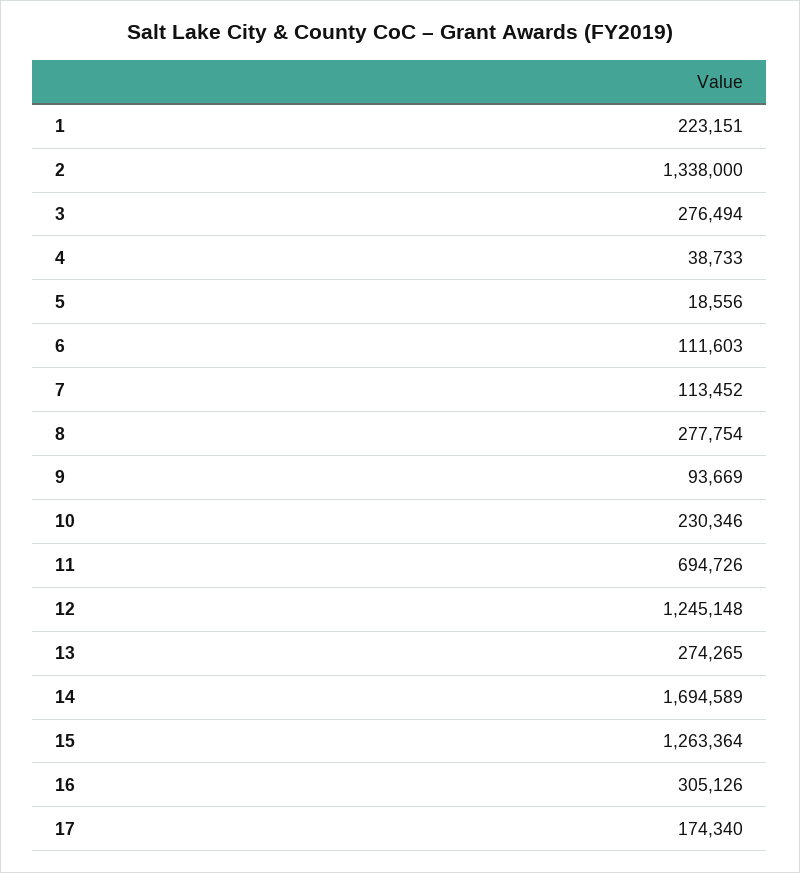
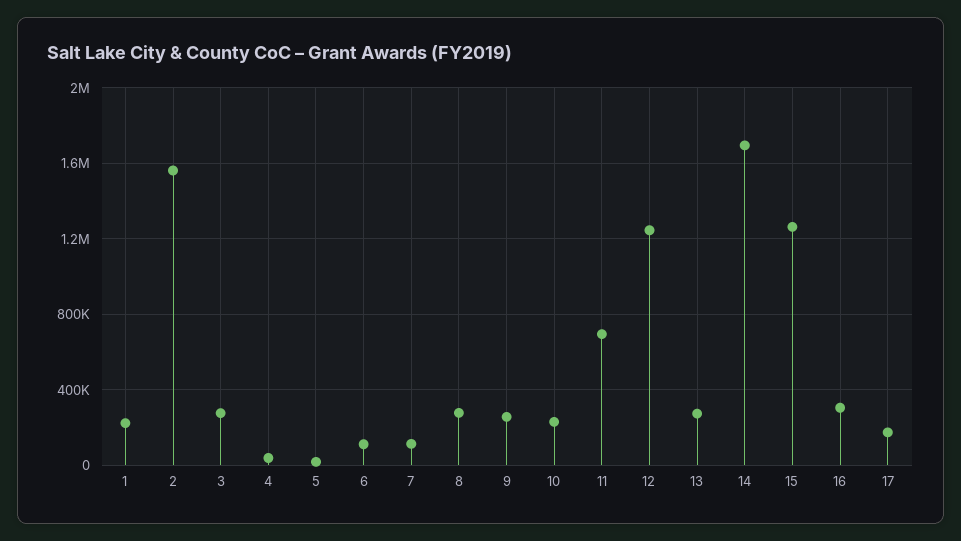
2: 1338000 -> 1550000
9: 93669 -> 250000

